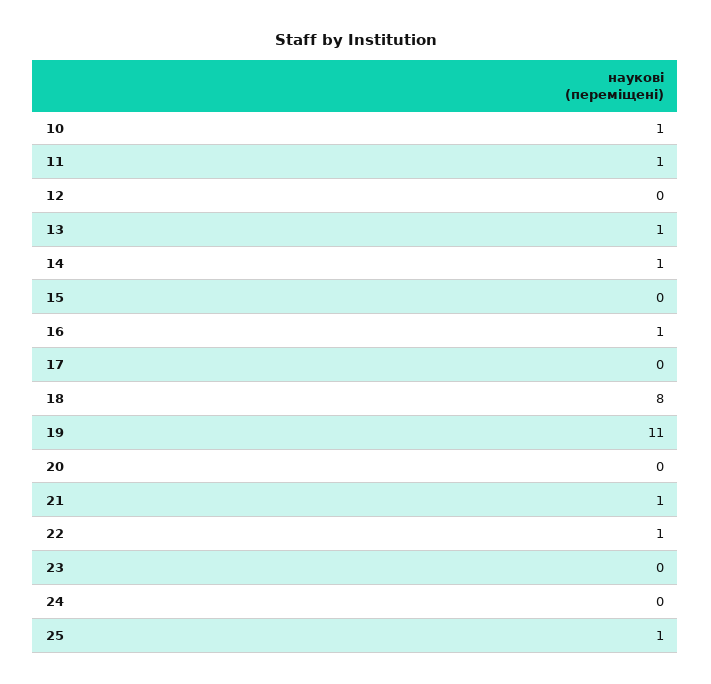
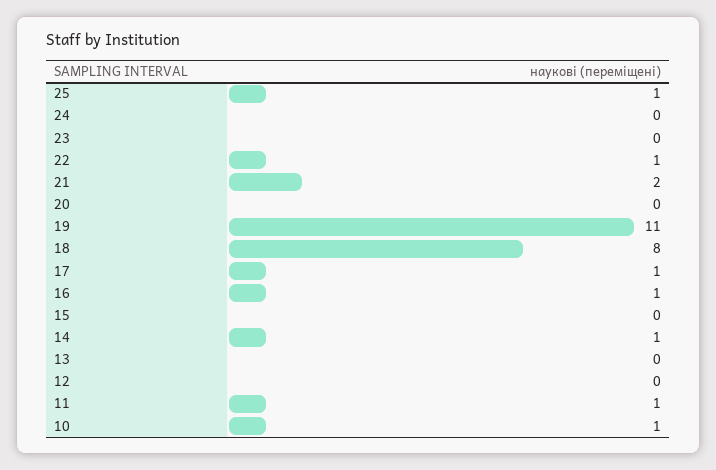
13: 1 -> 0
17: 0 -> 1
21: 1 -> 2

